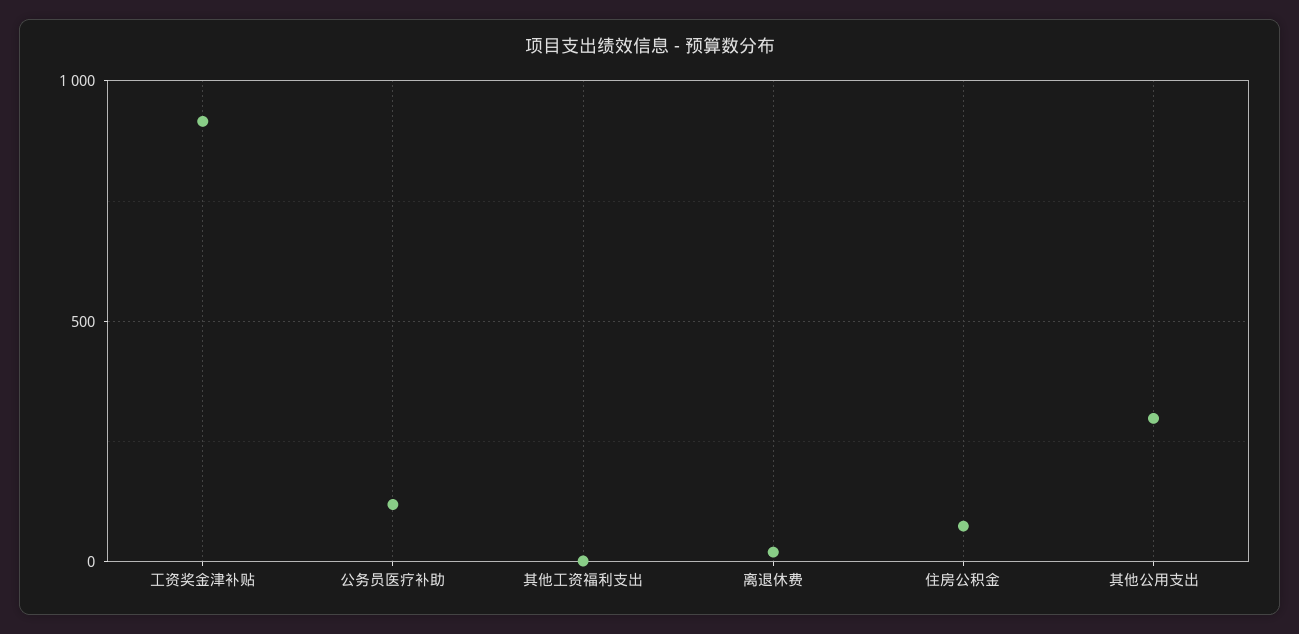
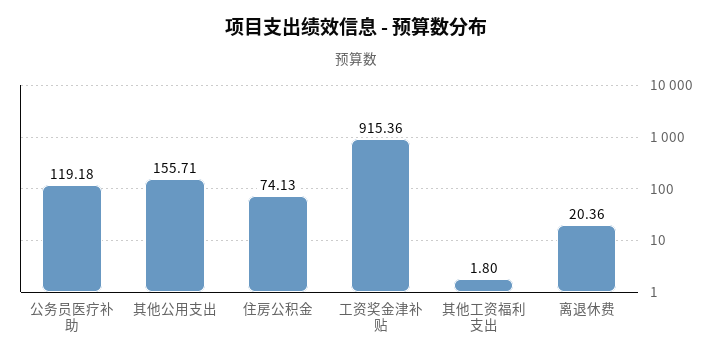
其他公用支出: 300 -> 155.71

